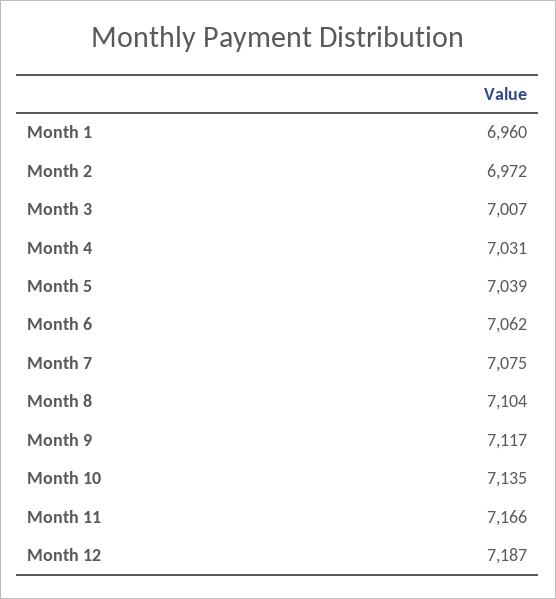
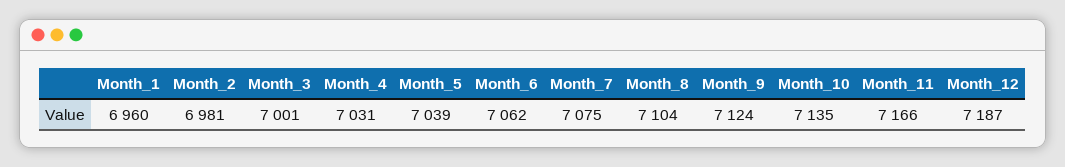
Month 2: 6972 -> 6981
Month 3: 7007 -> 7001
Month 9: 7117 -> 7124

